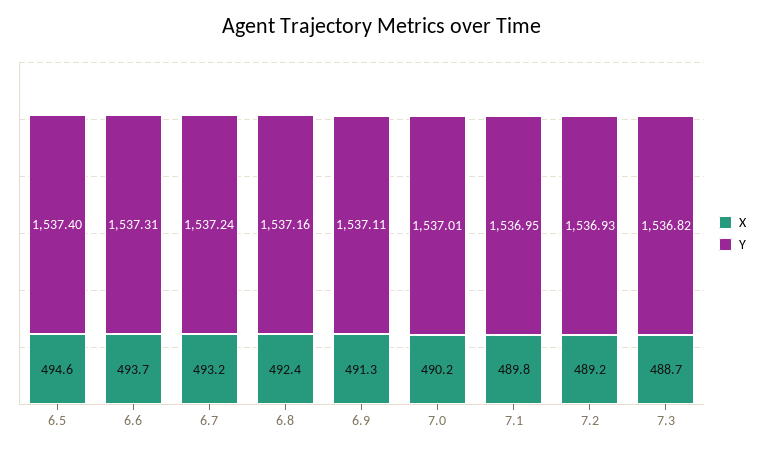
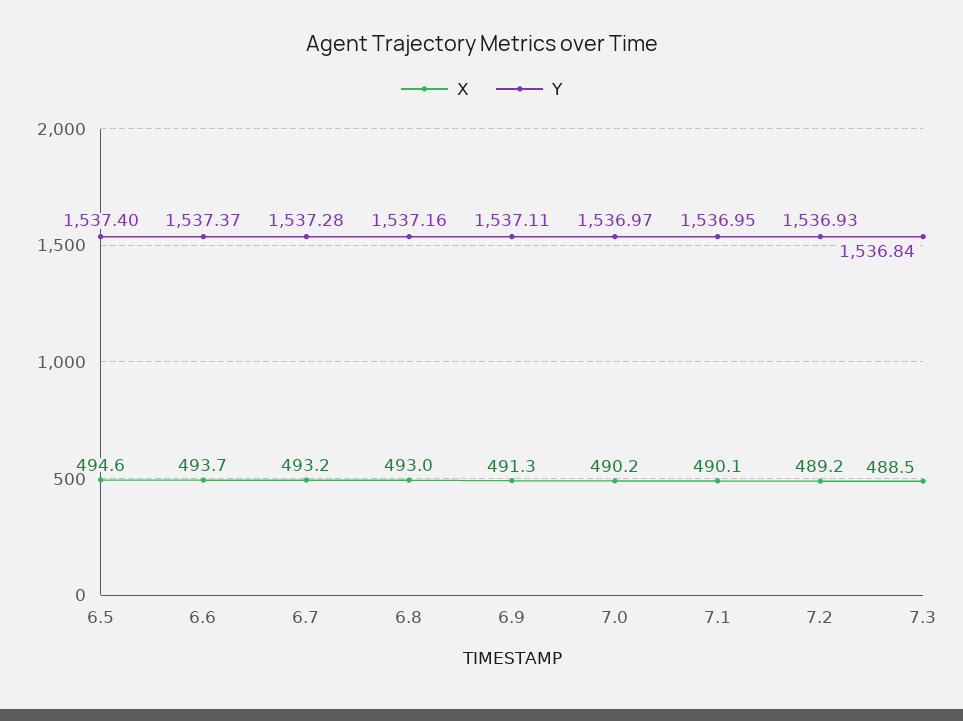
Y, 6.6: 1537.31 -> 1537.37
Y, 6.7: 1537.24 -> 1537.28
X, 6.8: 492.4 -> 493
Y, 7.0: 1537.01 -> 1536.97
X, 7.1: 489.8 -> 490.1
X, 7.3: 488.7 -> 488.5
Y, 7.3: 1536.82 -> 1536.84

